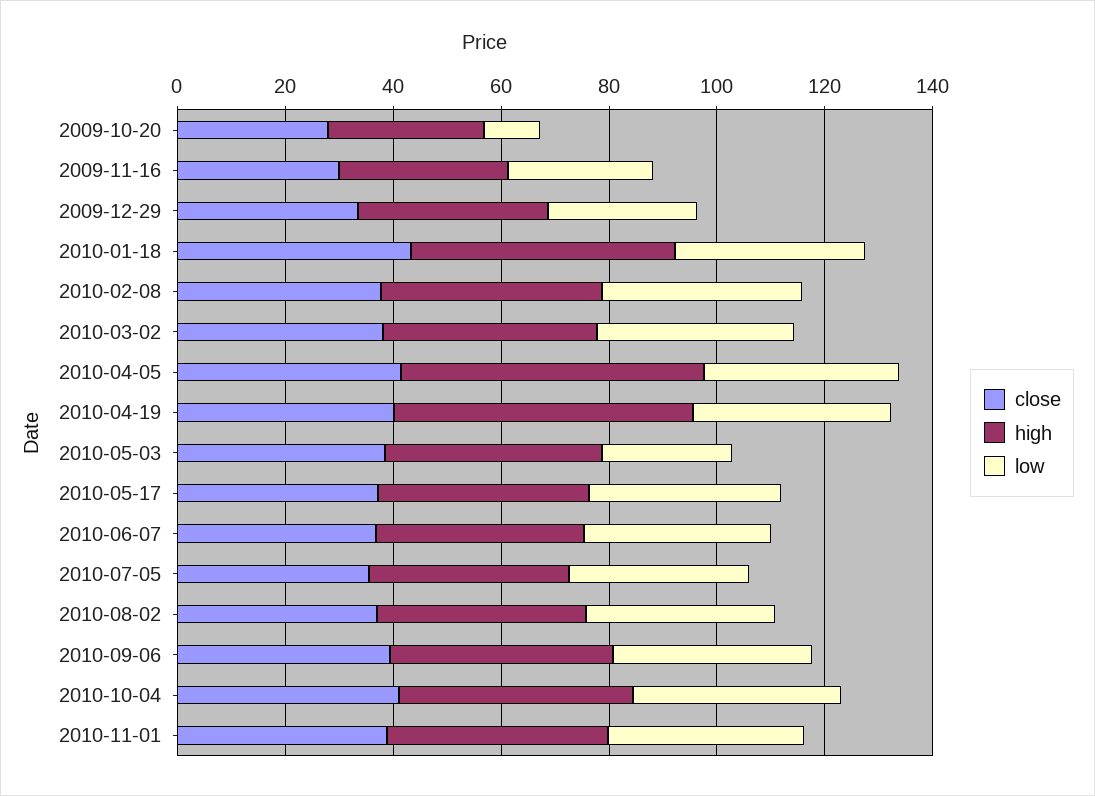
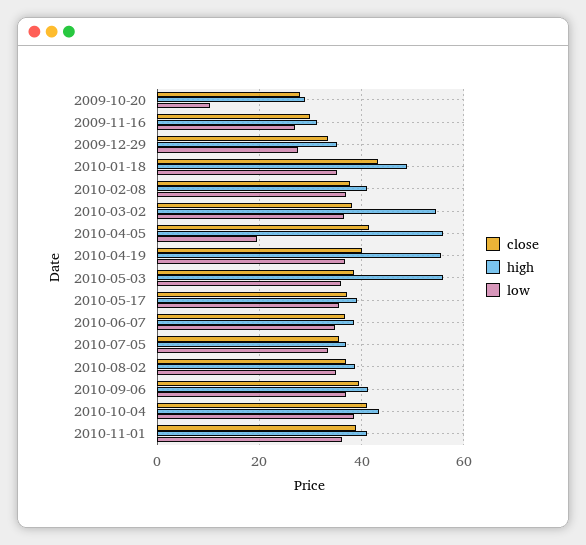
high, 2010-03-02: 40 -> 54
low, 2010-04-05: 35 -> 20
high, 2010-05-03: 40 -> 56
low, 2010-05-03: 25 -> 36

